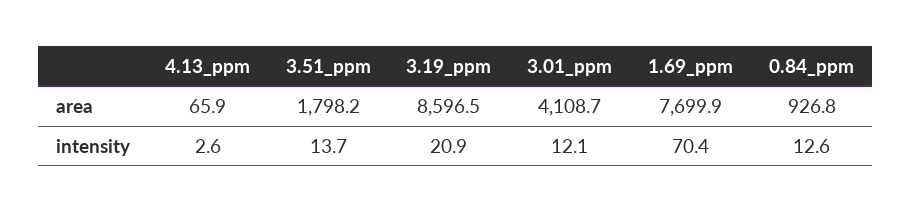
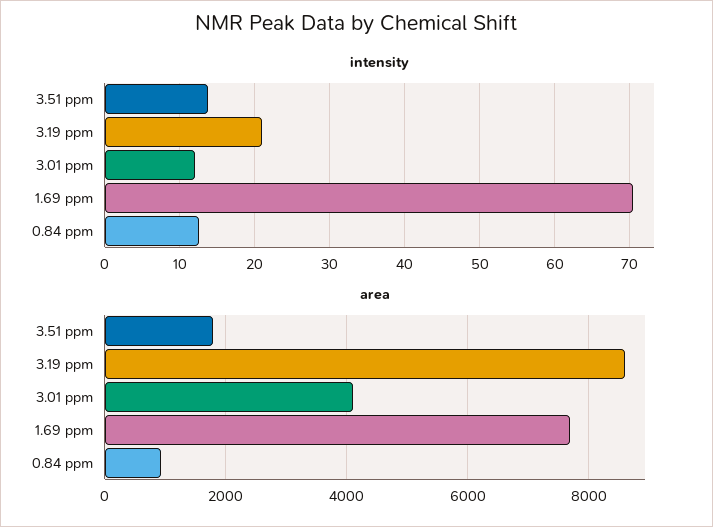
area, 4.13_ppm: 65.9 -> none
intensity, 4.13_ppm: 2.6 -> none

